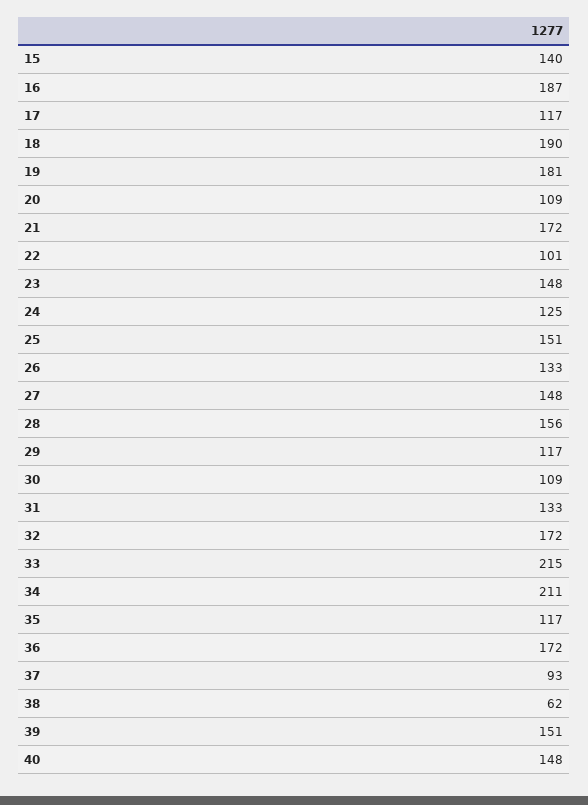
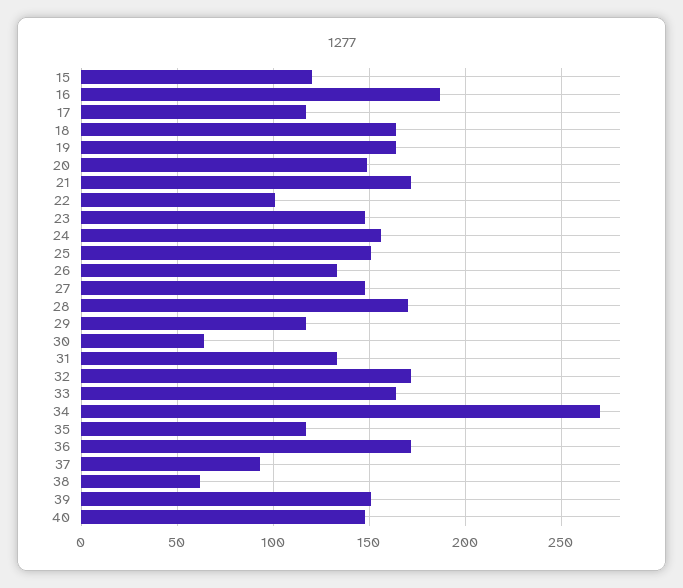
15: 140 -> 120
18: 190 -> 165
19: 181 -> 165
20: 109 -> 150
24: 125 -> 155
28: 156 -> 170
30: 109 -> 65
33: 215 -> 165
34: 211 -> 270

